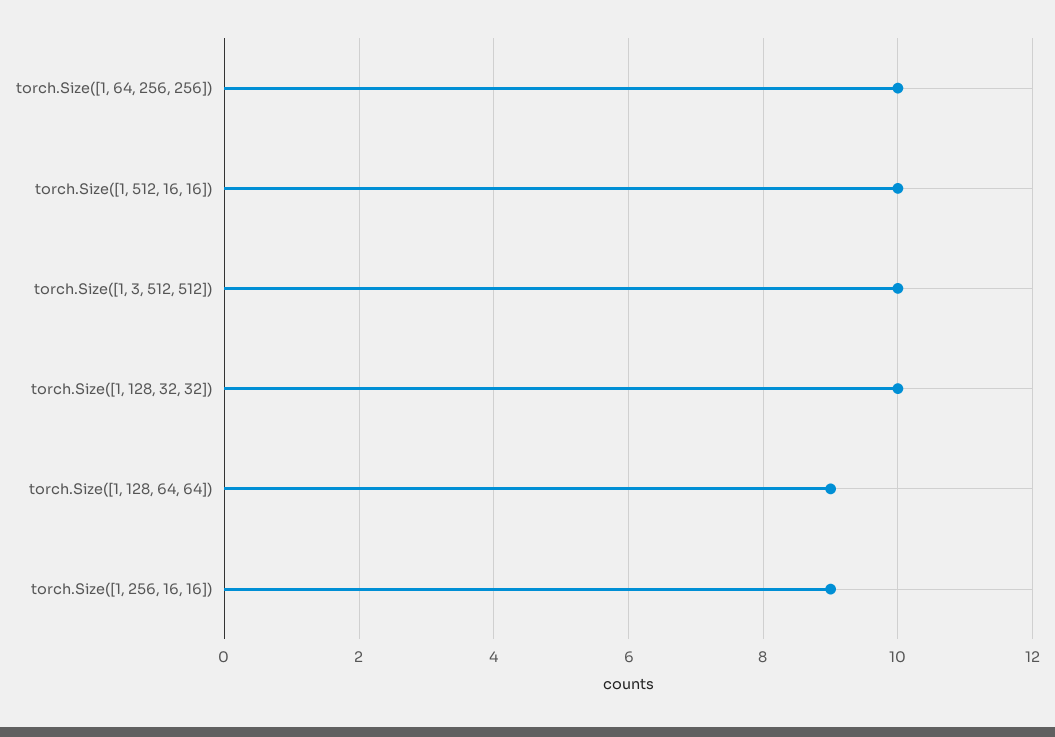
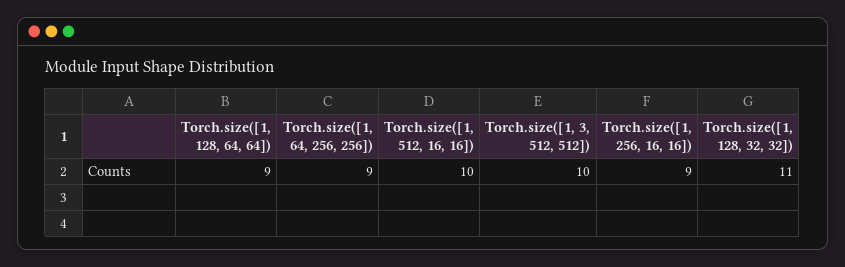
torch.Size([1, 64, 256, 256]): 10 -> 9
torch.Size([1, 128, 32, 32]): 10 -> 11

